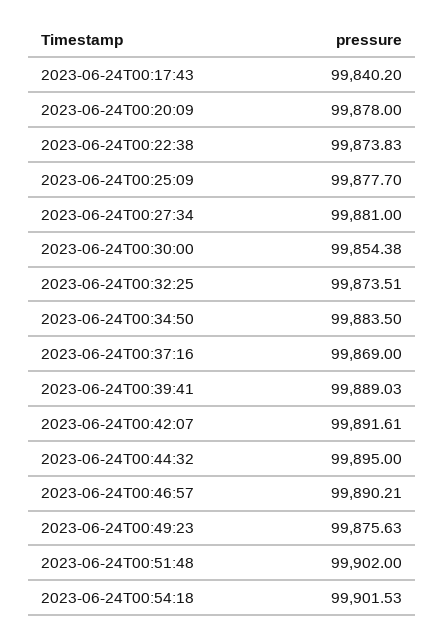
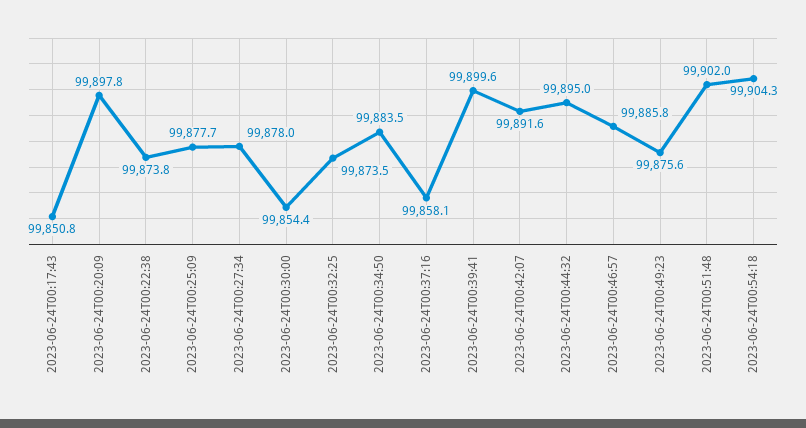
2023-06-24T00:17:43: 99840.2 -> 99850.8
2023-06-24T00:20:09: 99878 -> 99897.8
2023-06-24T00:27:34: 99881 -> 99878
2023-06-24T00:37:16: 99869 -> 99858.1
2023-06-24T00:39:41: 99889.03 -> 99899.6
2023-06-24T00:46:57: 99890.21 -> 99885.8
2023-06-24T00:54:18: 99901.53 -> 99904.3

